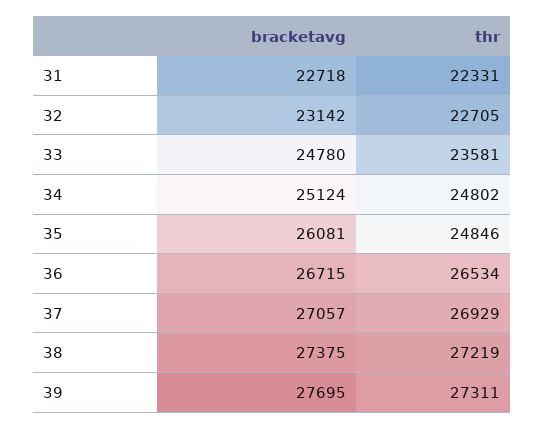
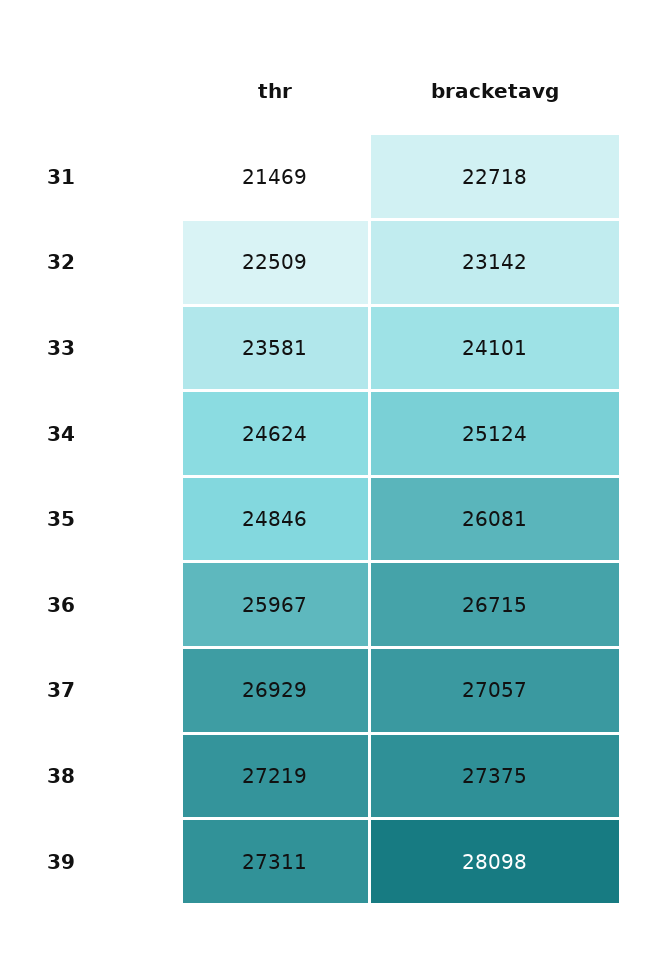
thr, 31: 22331 -> 21469
thr, 32: 22705 -> 22509
bracketavg, 33: 24780 -> 24101
thr, 34: 24802 -> 24624
thr, 36: 26534 -> 25967
bracketavg, 39: 27695 -> 28098

